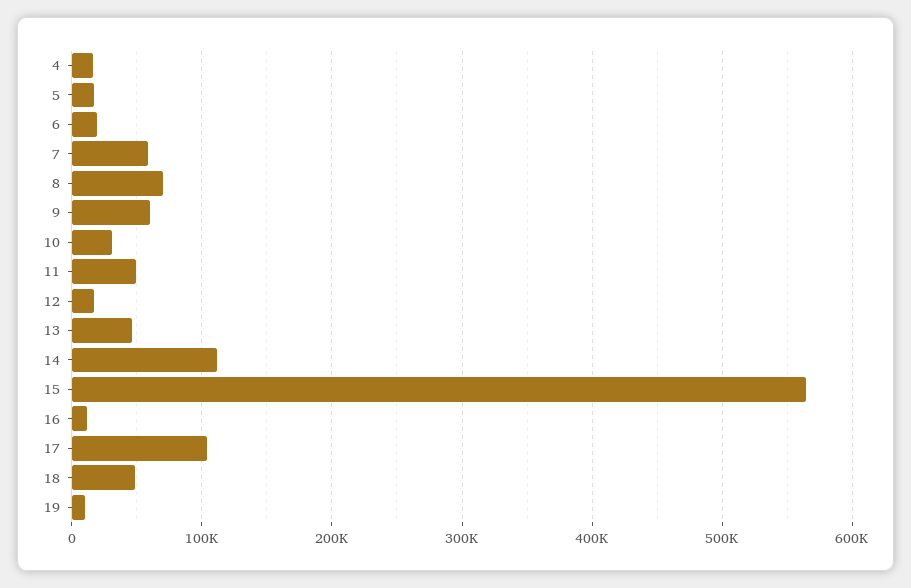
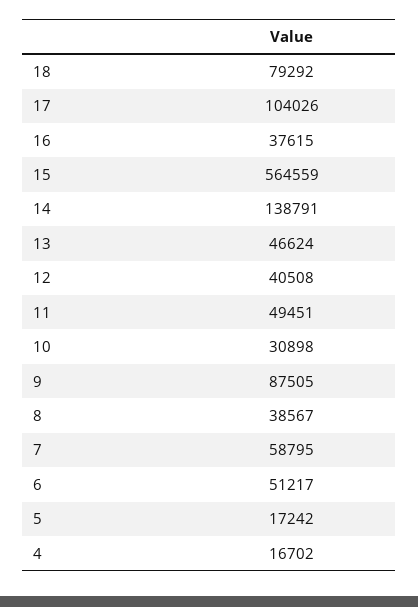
6: 20000 -> 51217
8: 70000 -> 38567
9: 60000 -> 87505
12: 20000 -> 40508
14: 110000 -> 138791
16: 10000 -> 37615
18: 50000 -> 79292
19: 10000 -> none

